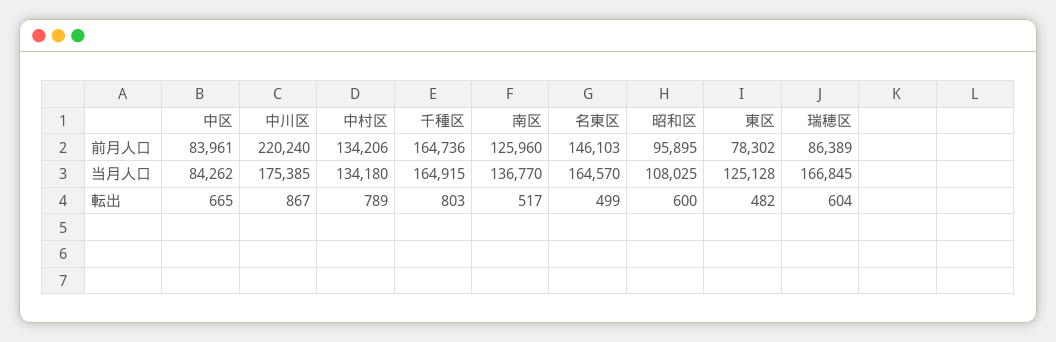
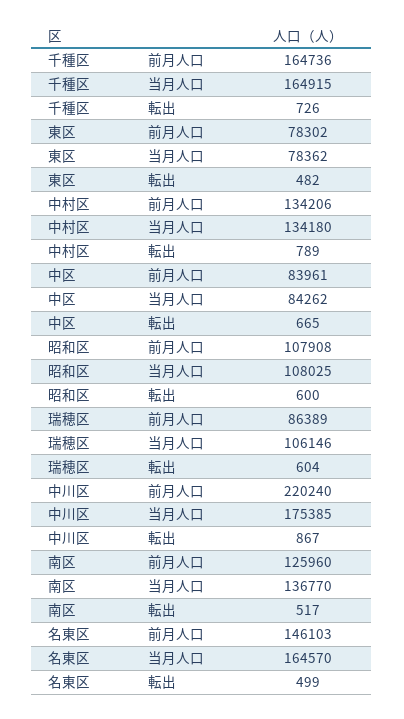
昭和区, 前月人口: 95895 -> 107908
東区, 当月人口: 125128 -> 78362
瑞穂区, 当月人口: 166845 -> 106146
千種区, 転出: 803 -> 726

